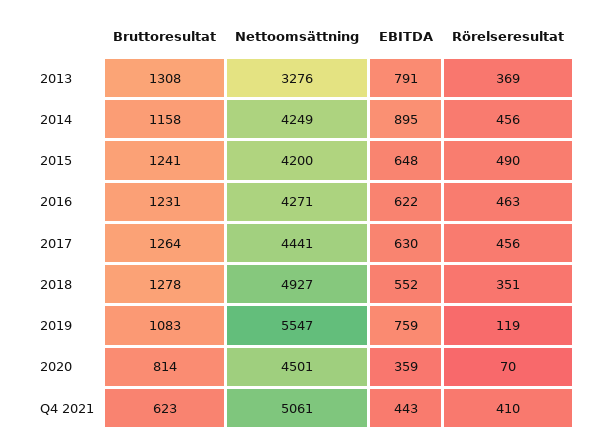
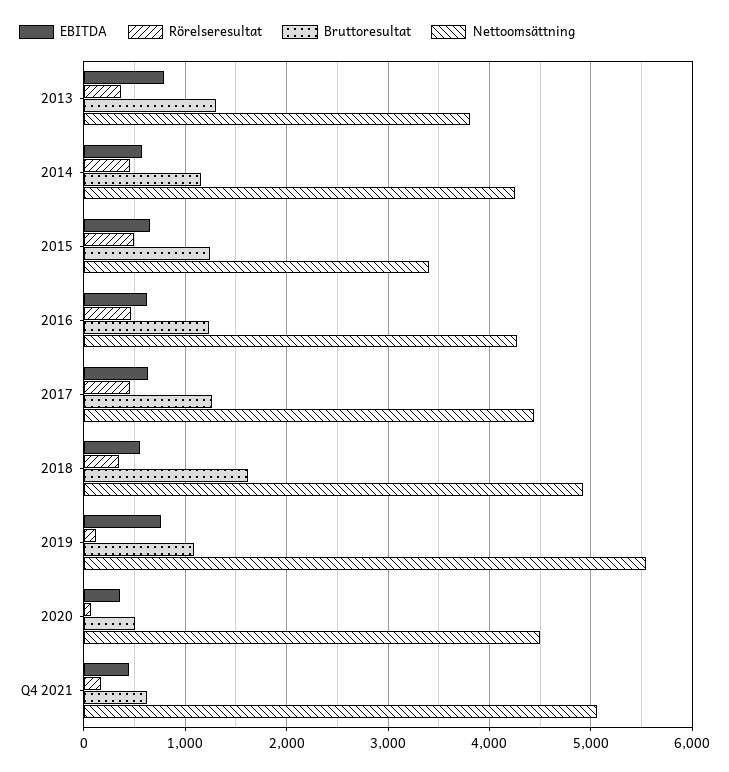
Nettoomsättning, 2013: 3276 -> 3800
EBITDA, 2014: 895 -> 600
Nettoomsättning, 2015: 4200 -> 3400
Bruttoresultat, 2018: 1278 -> 1600
Bruttoresultat, 2020: 814 -> 500
Rörelseresultat, Q4 2021: 410 -> 200

